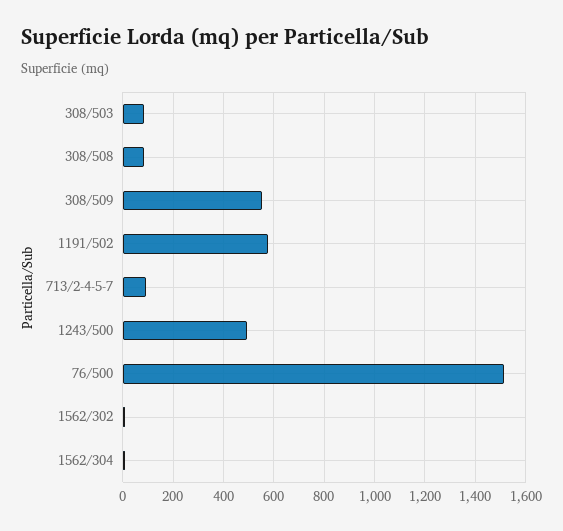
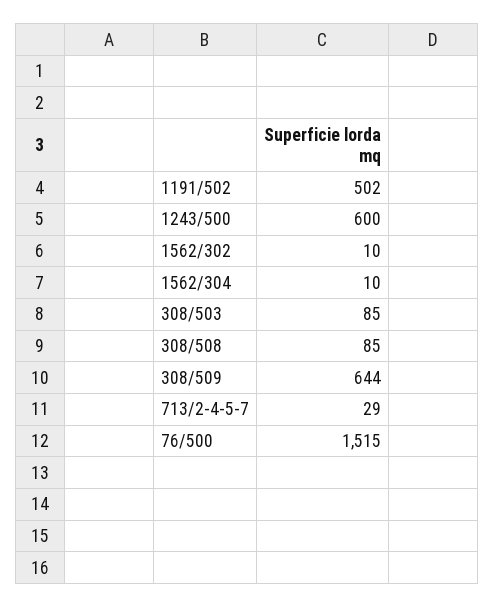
308/509: 550 -> 644
1191/502: 575 -> 502
713/2-4-5-7: 100 -> 29
1243/500: 500 -> 600

